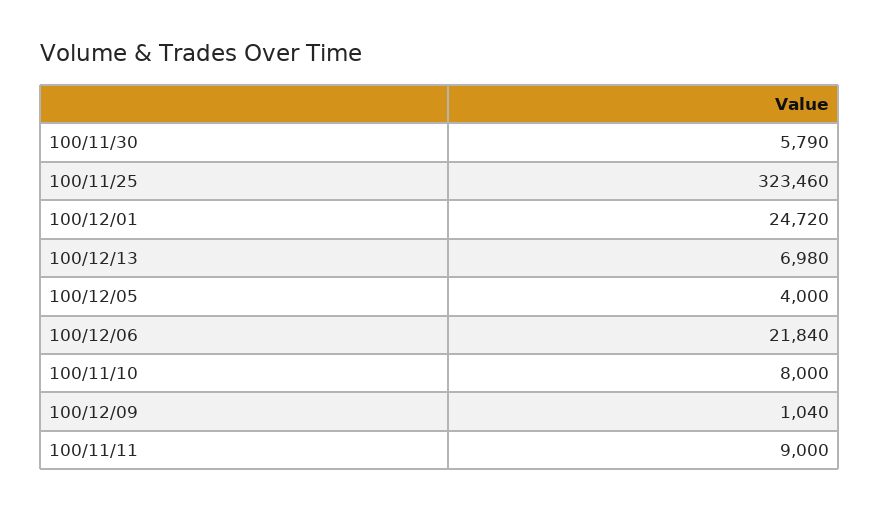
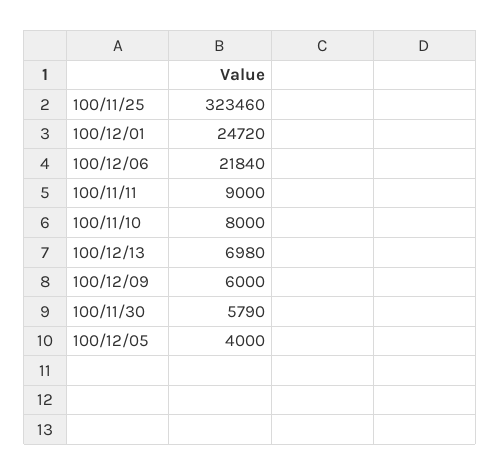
100/12/09: 1040 -> 6000

